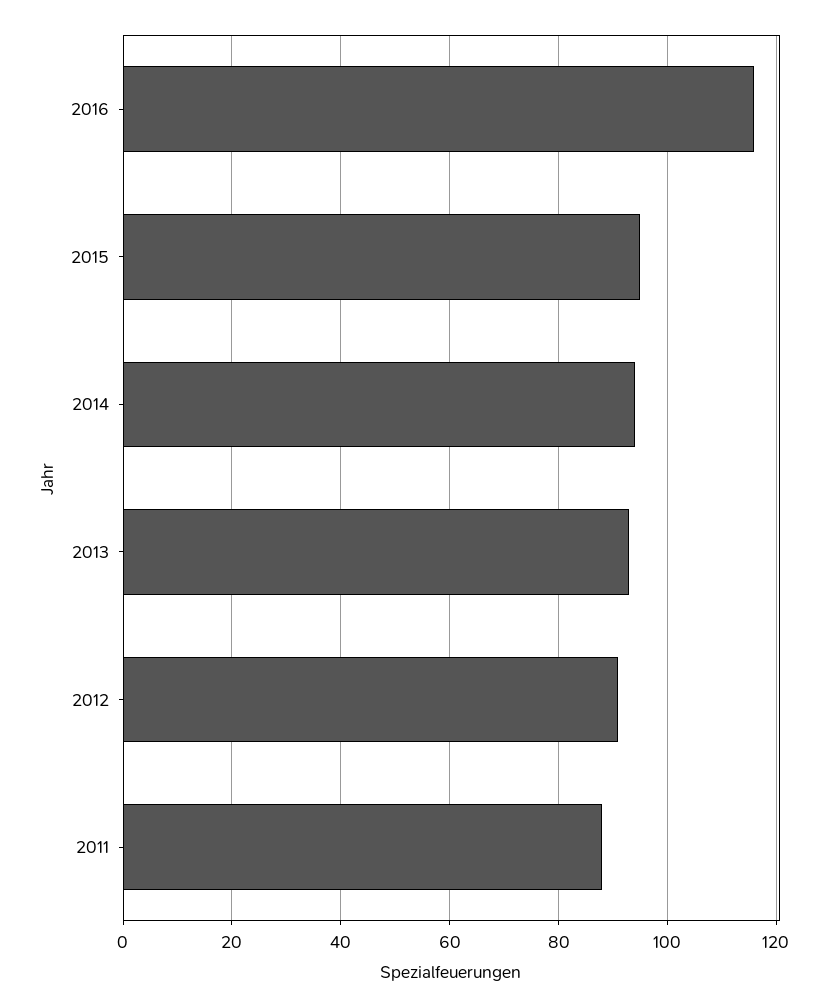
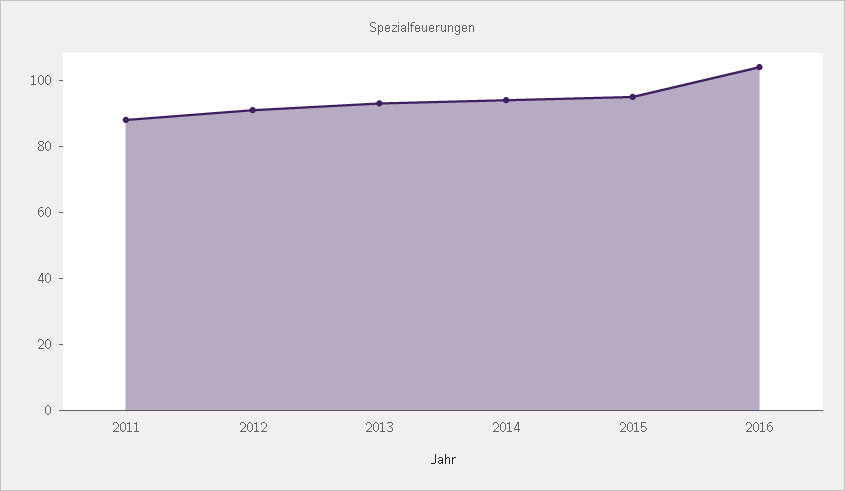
2016: 115 -> 105

